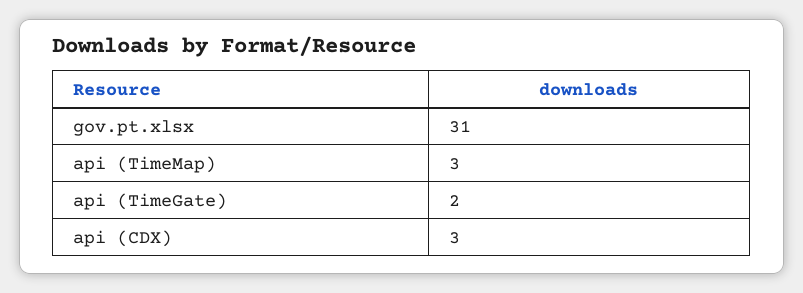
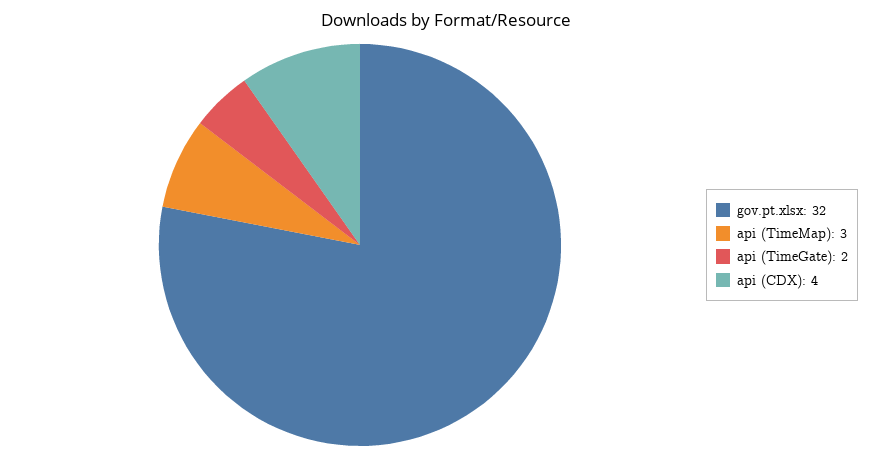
gov.pt.xlsx: 31 -> 32
api (CDX): 3 -> 4

